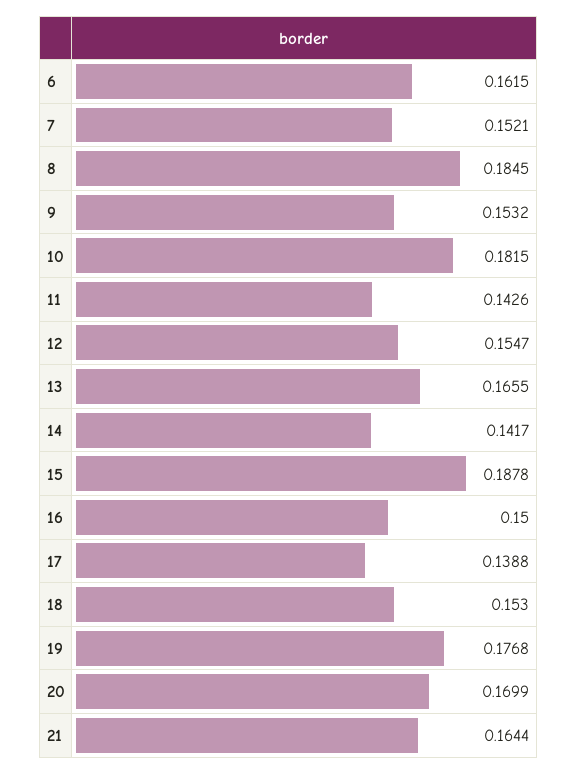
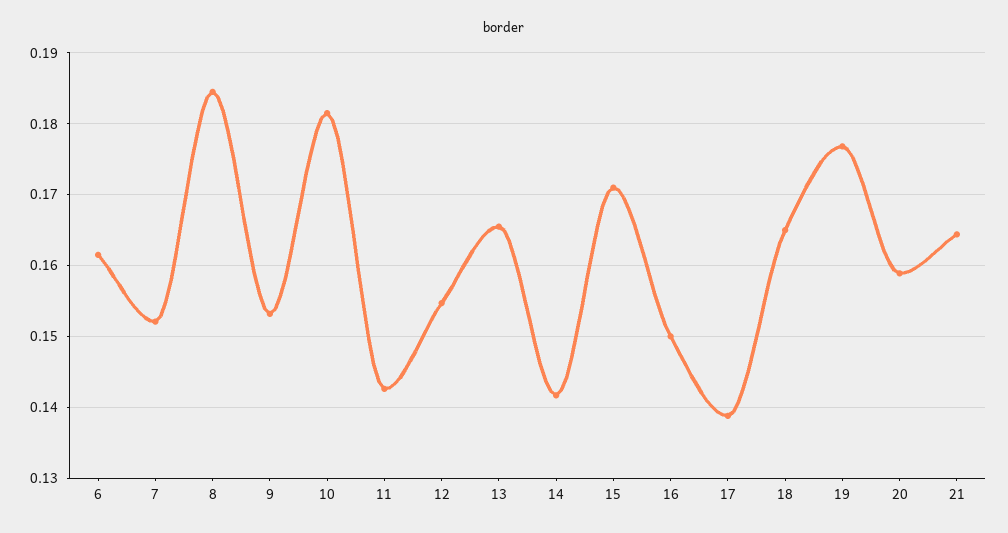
15: 0.1878 -> 0.171
18: 0.153 -> 0.165
20: 0.1699 -> 0.159

